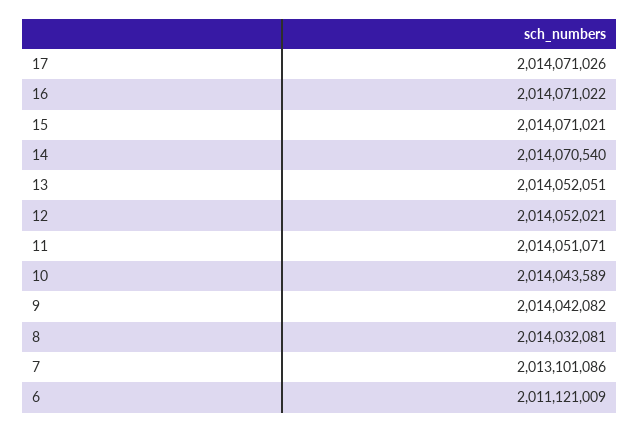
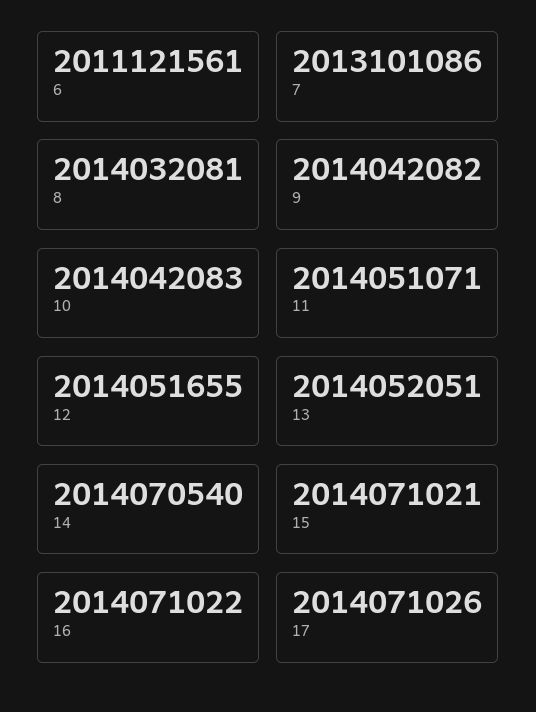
12: 2014052021 -> 2014051655
10: 2014043589 -> 2014042083
6: 2011121009 -> 2011121561

